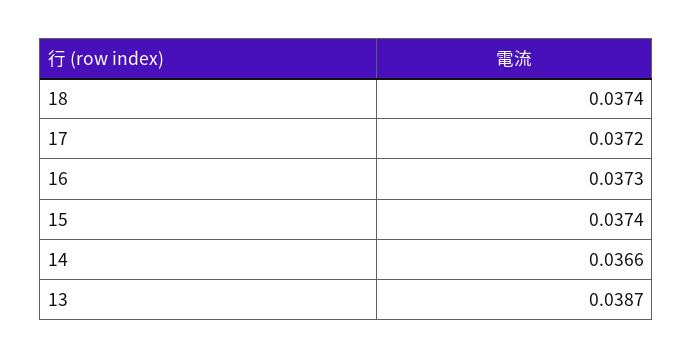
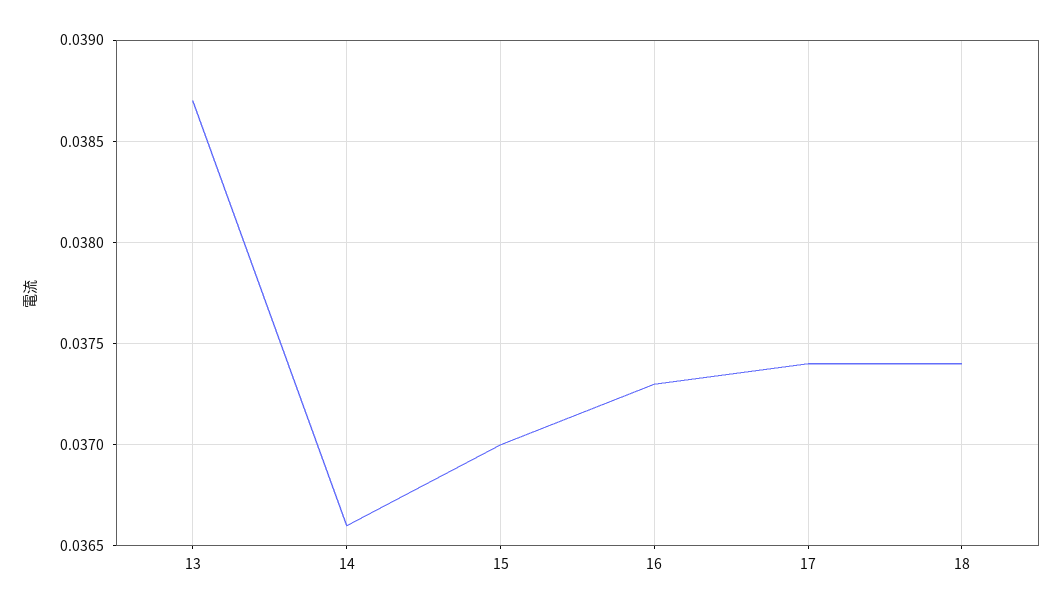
17: 0.0372 -> 0.0374
15: 0.0374 -> 0.037

